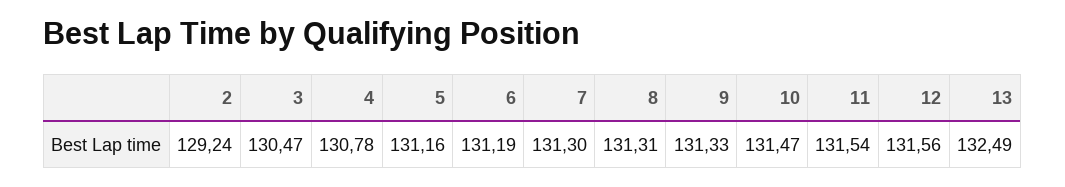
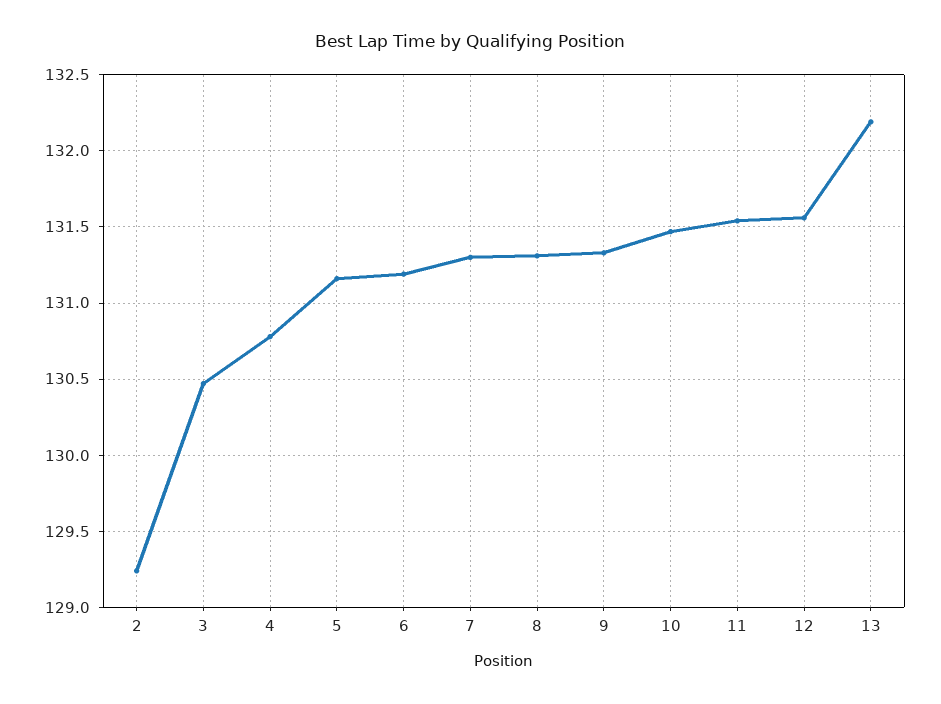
13: 132.49 -> 132.2

